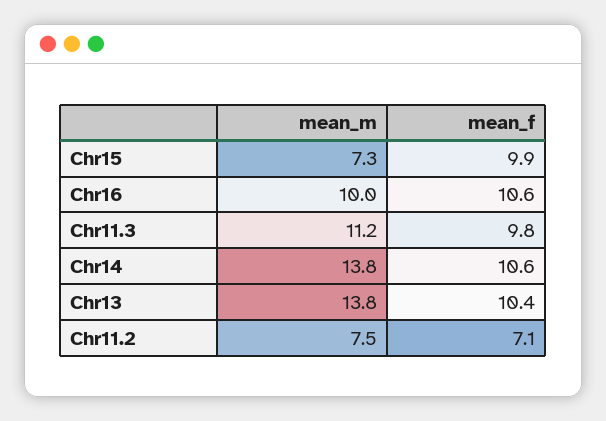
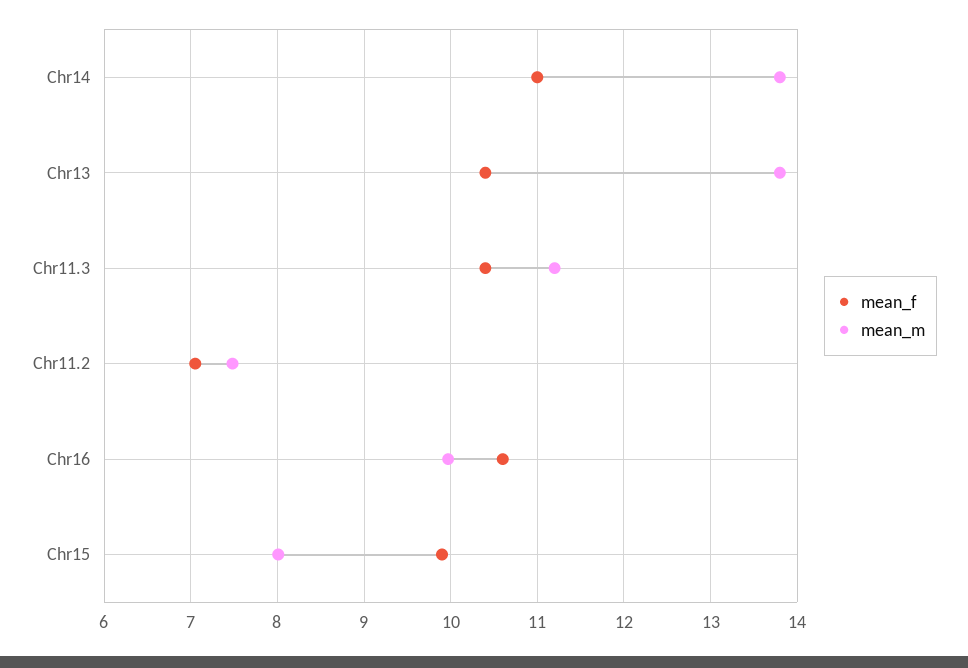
mean_m, Chr15: 7.3 -> 8
mean_f, Chr11.3: 9.8 -> 10.4
mean_f, Chr14: 10.6 -> 11

